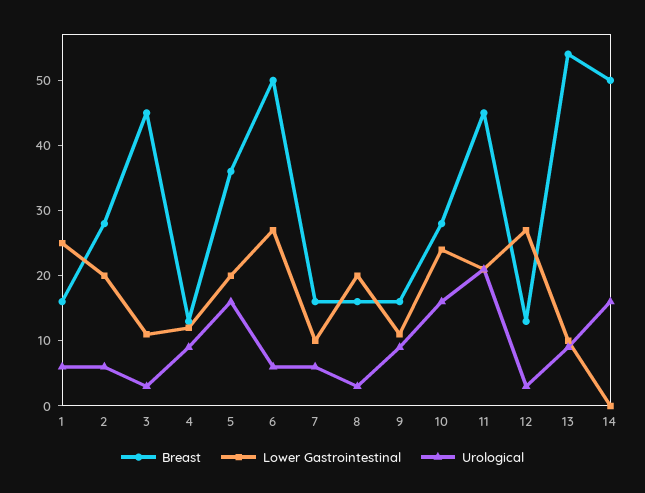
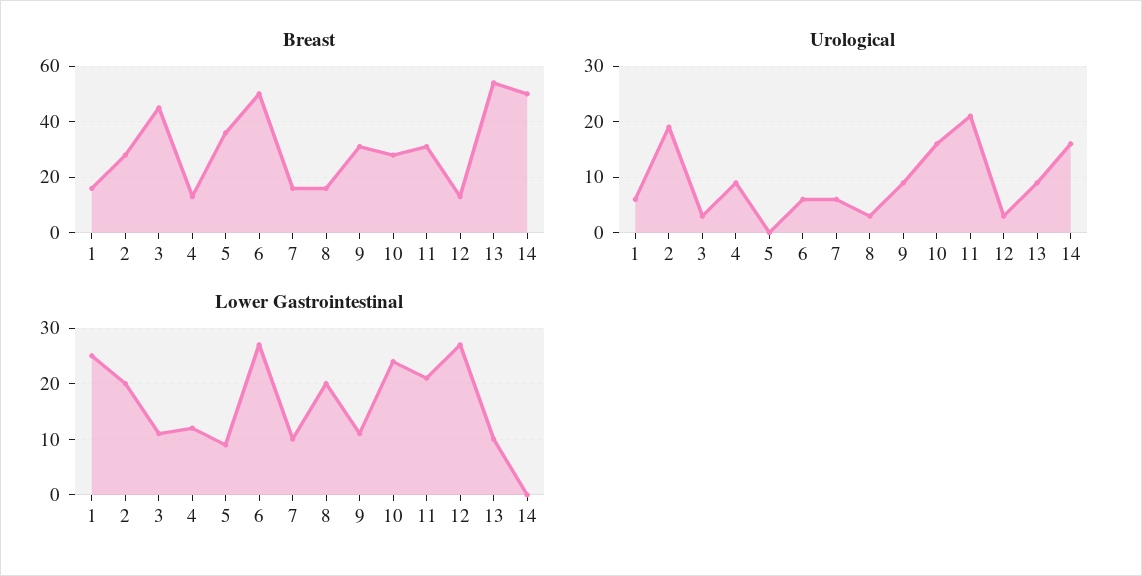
Urological, 2: 5 -> 20
Lower Gastrointestinal, 5: 20 -> 10
Urological, 5: 15 -> 0
Breast, 9: 15 -> 30
Breast, 11: 45 -> 30

